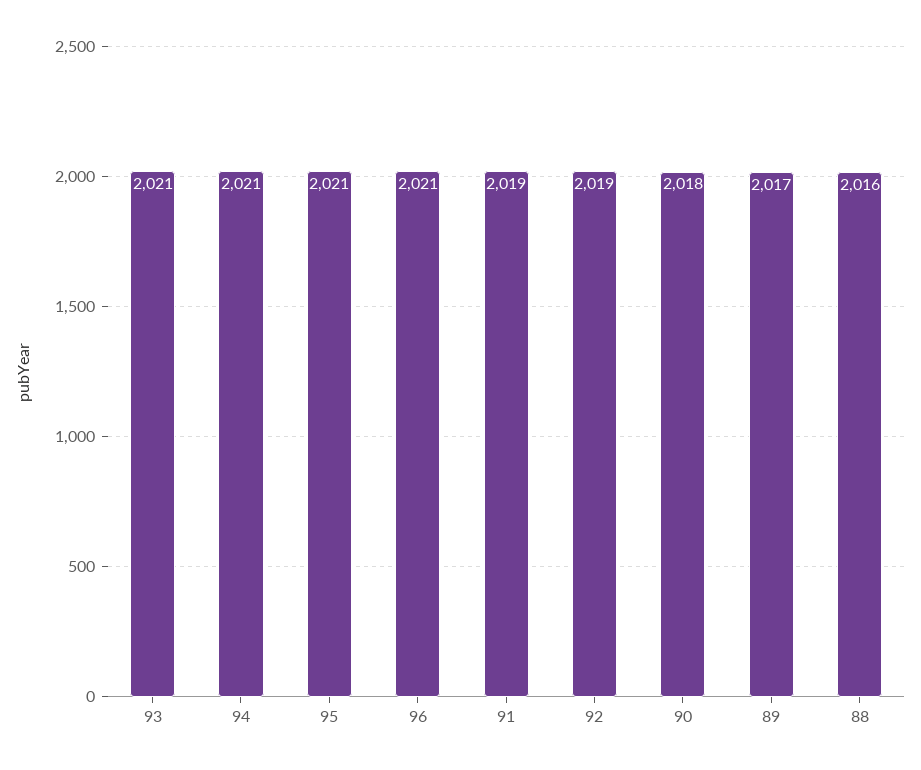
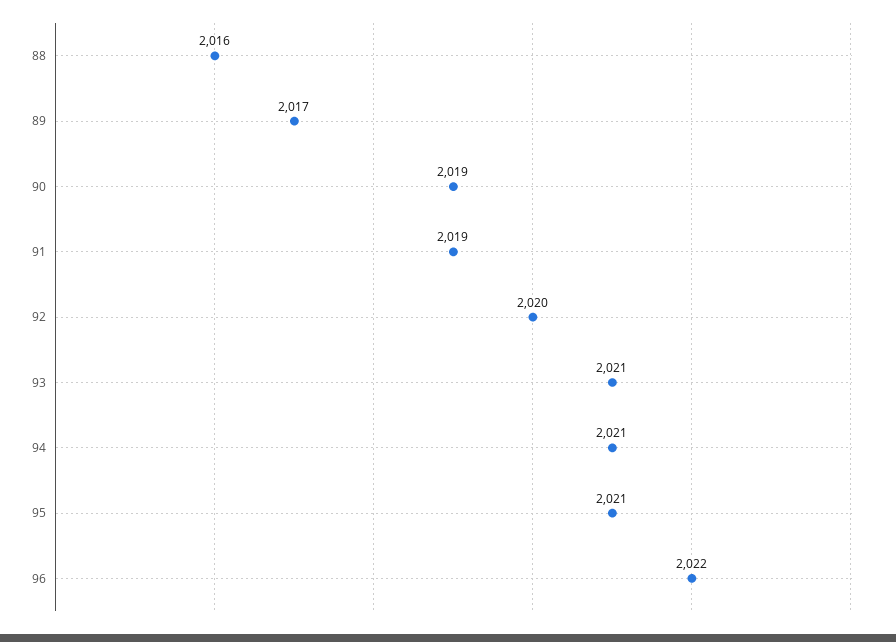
96: 2021 -> 2022
92: 2019 -> 2020
90: 2018 -> 2019

